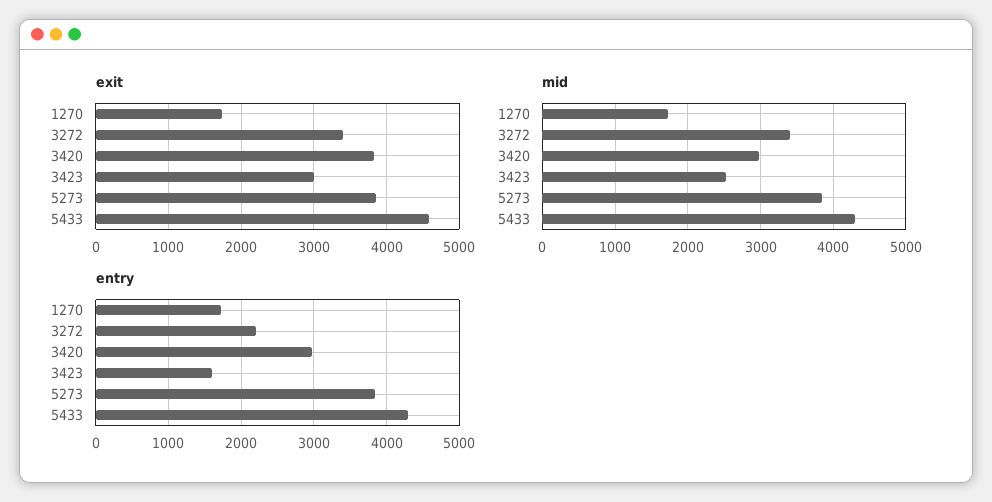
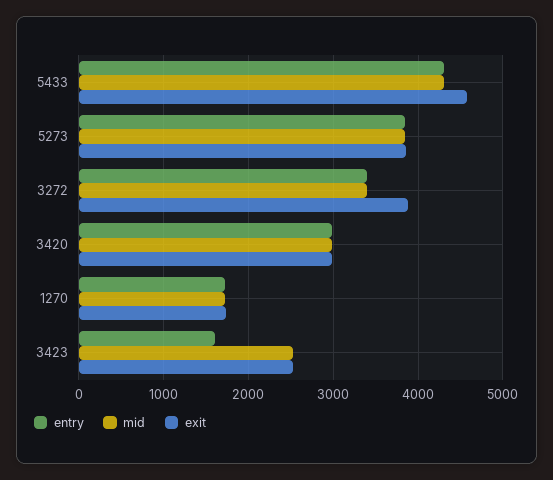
exit, 3272: 3400 -> 3900
exit, 3420: 3800 -> 3000
exit, 3423: 3000 -> 2500
entry, 3272: 2200 -> 3400

